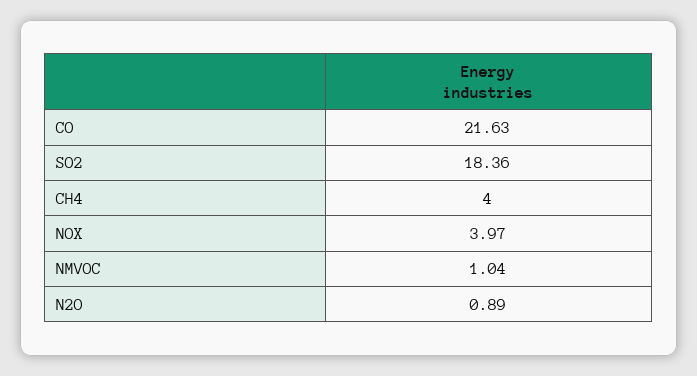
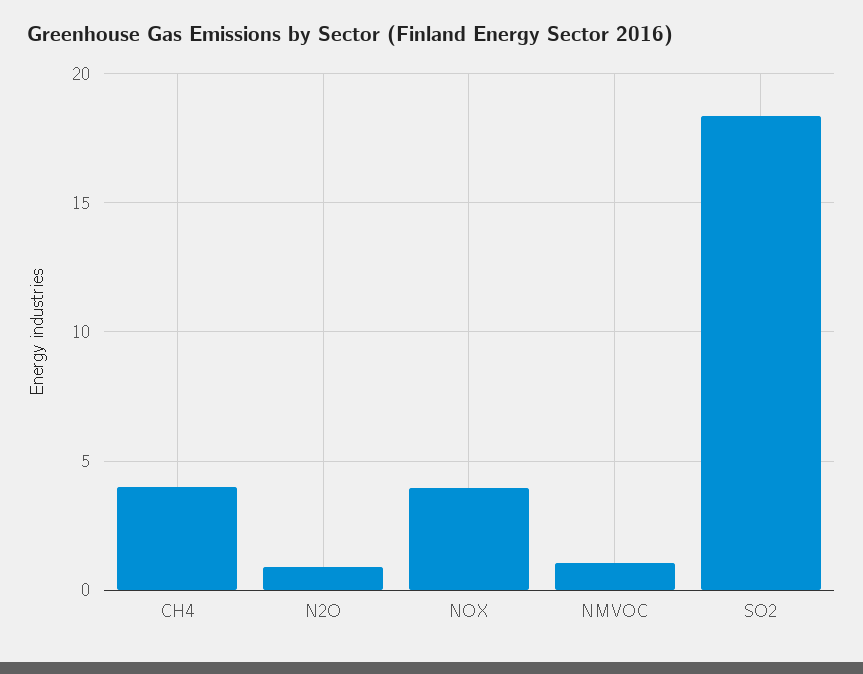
CO: 21.63 -> none

